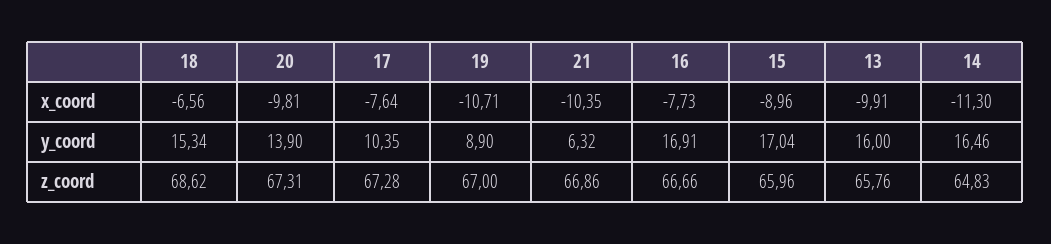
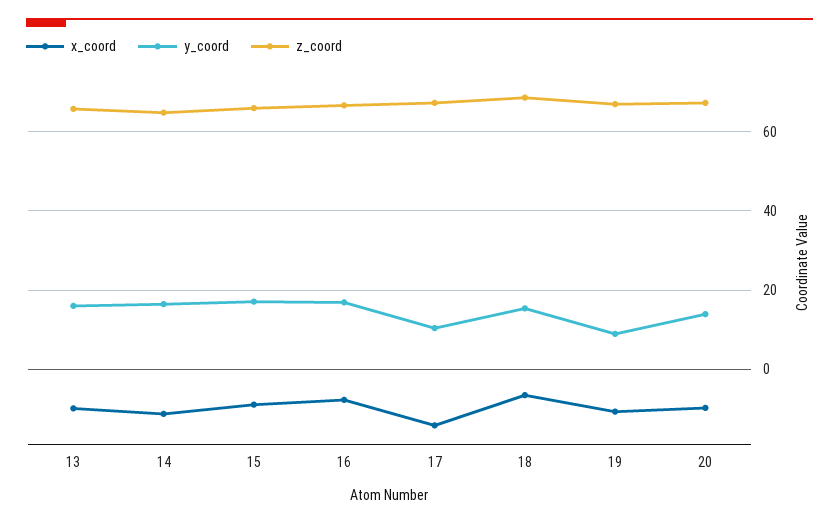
x_coord, 17: -7.64 -> -14
x_coord, 21: -10.35 -> none
y_coord, 21: 6.32 -> none
z_coord, 21: 66.86 -> none

